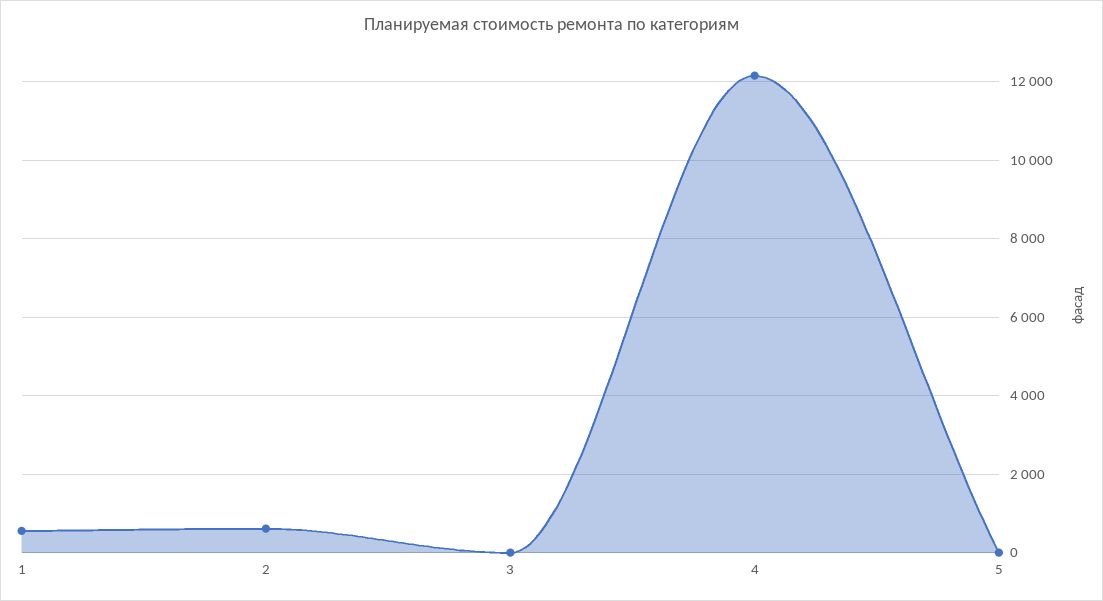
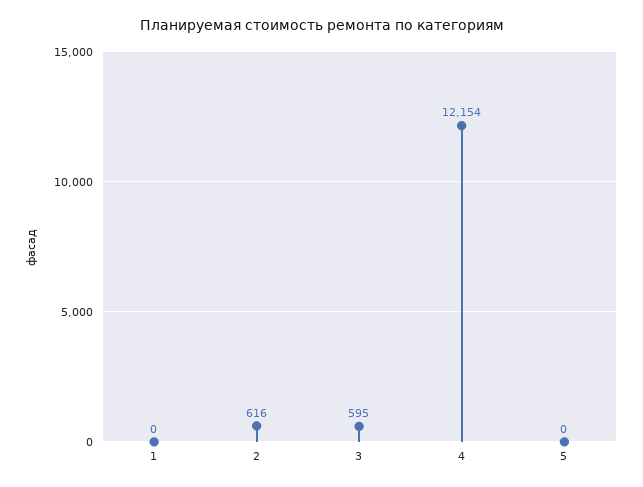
1: 600 -> 0
3: 0 -> 595

